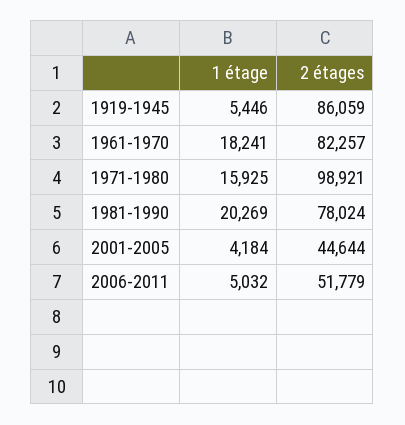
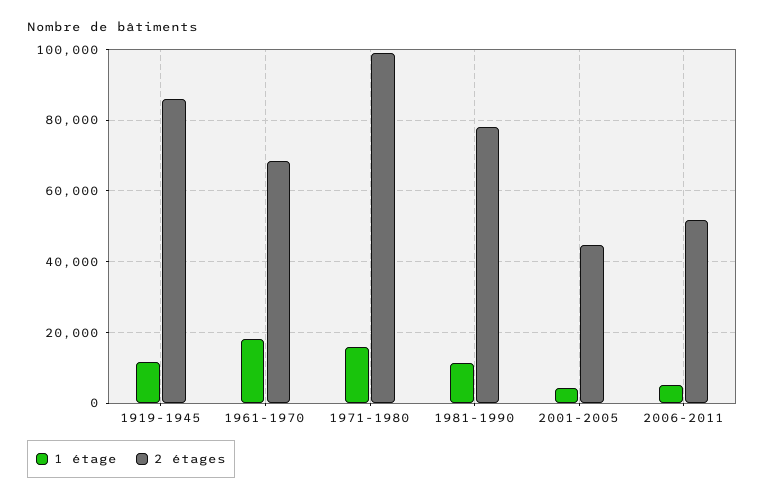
1 étage, 1919-1945: 5446 -> 12000
2 étages, 1961-1970: 82257 -> 68000
1 étage, 1981-1990: 20269 -> 12000

